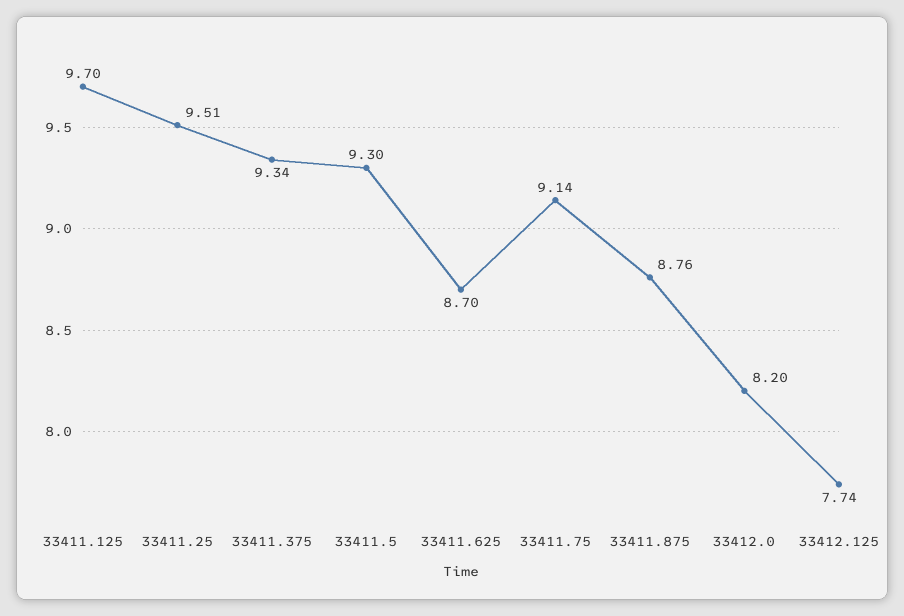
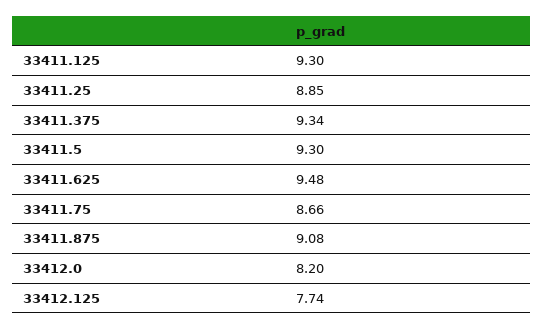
33411.125: 9.7 -> 9.3
33411.25: 9.51 -> 8.85
33411.625: 8.7 -> 9.48
33411.75: 9.14 -> 8.66
33411.875: 8.76 -> 9.08

